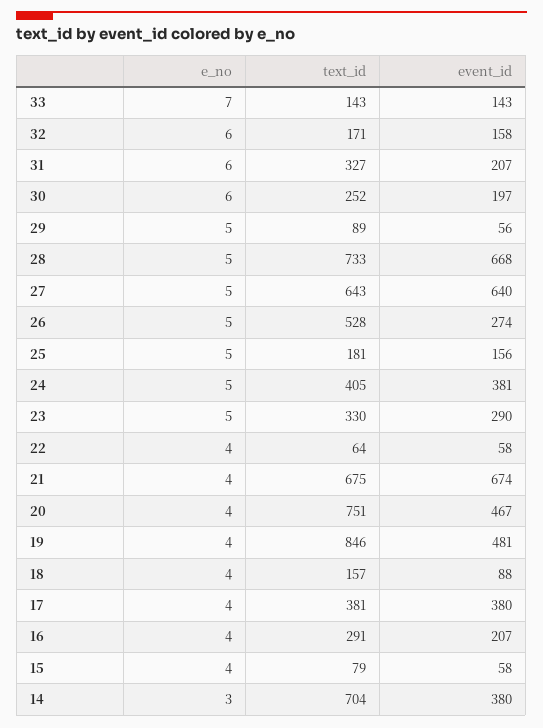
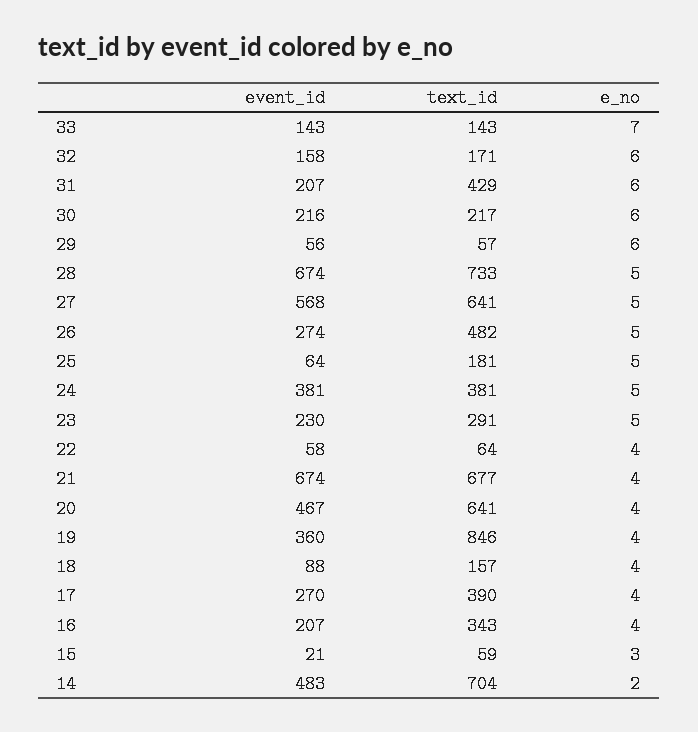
text_id, 31: 327 -> 429
text_id, 30: 252 -> 217
event_id, 30: 197 -> 216
e_no, 29: 5 -> 6
text_id, 29: 89 -> 57
event_id, 28: 668 -> 674
text_id, 27: 643 -> 641
event_id, 27: 640 -> 568
text_id, 26: 528 -> 482
event_id, 25: 156 -> 64
text_id, 24: 405 -> 381
text_id, 23: 330 -> 291
event_id, 23: 290 -> 230
text_id, 21: 675 -> 677
text_id, 20: 751 -> 641
event_id, 19: 481 -> 360
text_id, 17: 381 -> 390
event_id, 17: 380 -> 270
text_id, 16: 291 -> 343
e_no, 15: 4 -> 3
text_id, 15: 79 -> 59
event_id, 15: 58 -> 21
e_no, 14: 3 -> 2
event_id, 14: 380 -> 483

